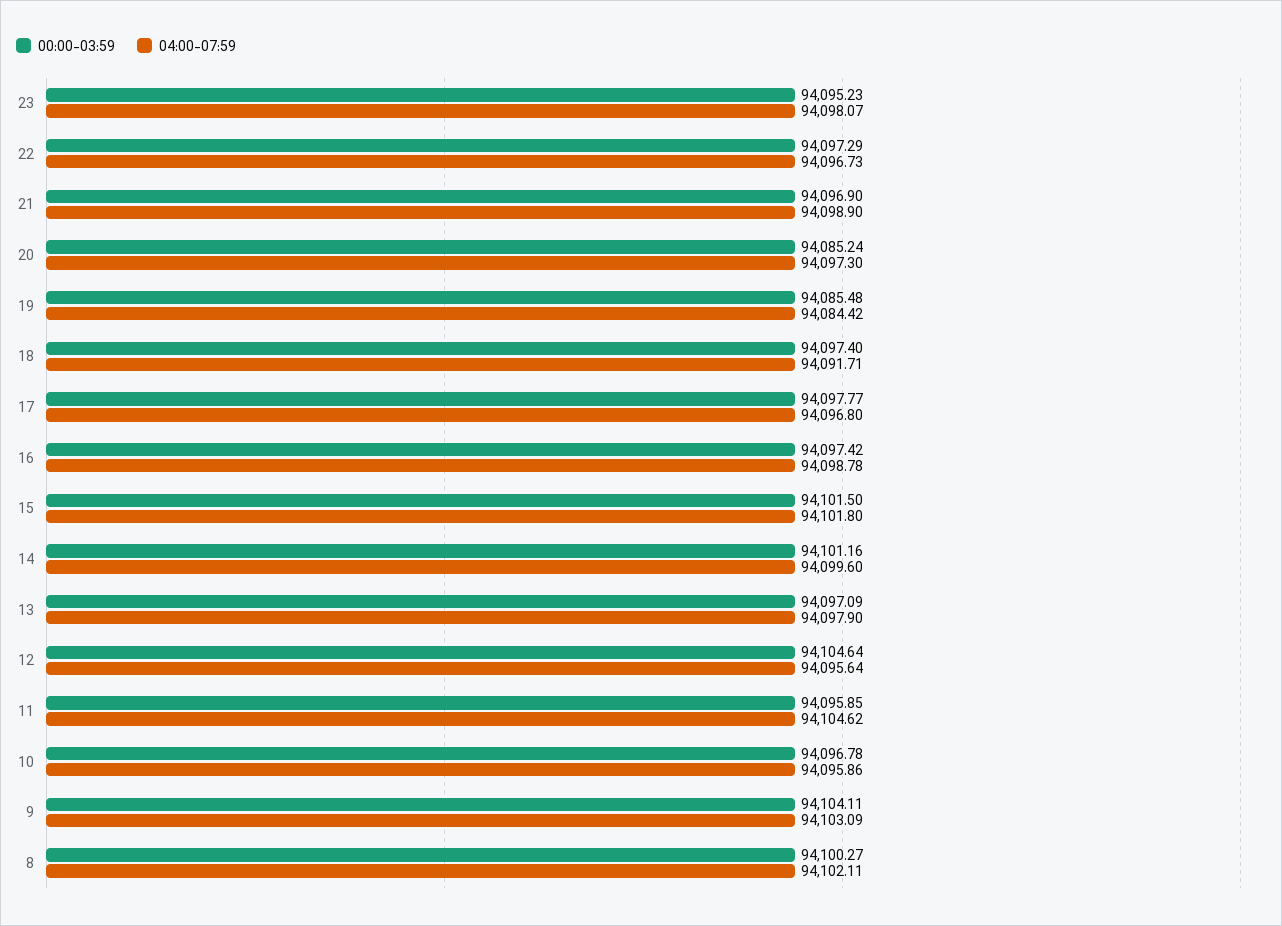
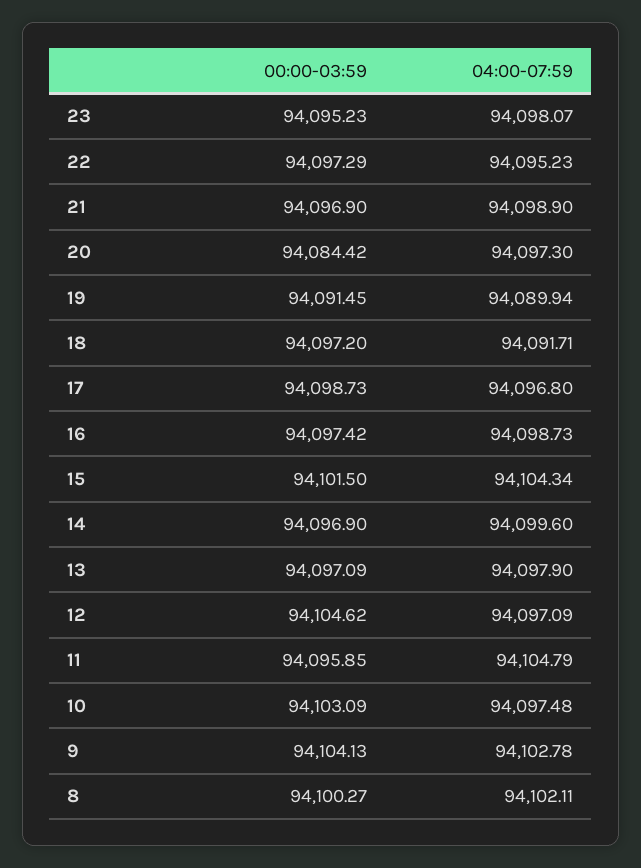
04:00-07:59, 22: 94096.73 -> 94095.23
00:00-03:59, 20: 94085.24 -> 94084.42
00:00-03:59, 19: 94085.48 -> 94091.45
04:00-07:59, 19: 94084.42 -> 94089.94
00:00-03:59, 18: 94097.4 -> 94097.2
00:00-03:59, 17: 94097.77 -> 94098.73
04:00-07:59, 16: 94098.78 -> 94098.73
04:00-07:59, 15: 94101.8 -> 94104.34
00:00-03:59, 14: 94101.16 -> 94096.9
00:00-03:59, 12: 94104.64 -> 94104.62
04:00-07:59, 12: 94095.64 -> 94097.09
04:00-07:59, 11: 94104.62 -> 94104.79
00:00-03:59, 10: 94096.78 -> 94103.09
04:00-07:59, 10: 94095.86 -> 94097.48
00:00-03:59, 9: 94104.11 -> 94104.13
04:00-07:59, 9: 94103.09 -> 94102.78

